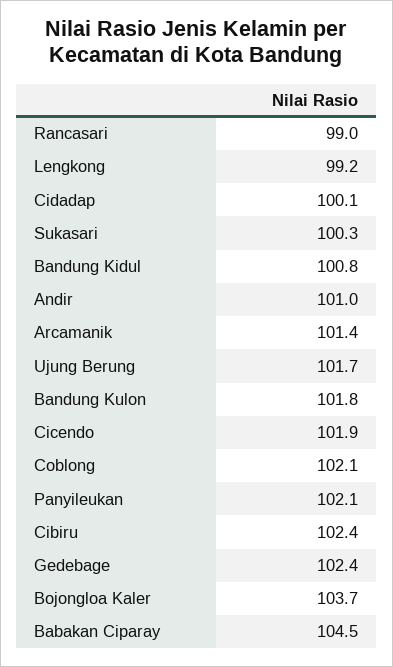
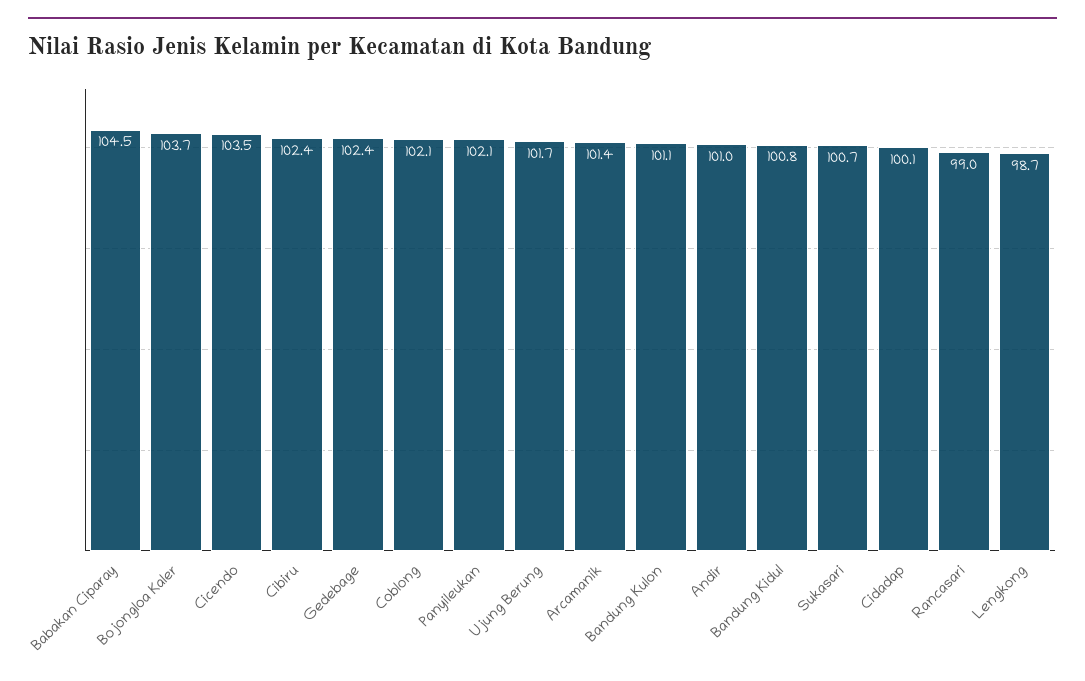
Lengkong: 99.2 -> 98.7
Sukasari: 100.3 -> 100.7
Bandung Kulon: 101.8 -> 101.1
Cicendo: 101.9 -> 103.5

